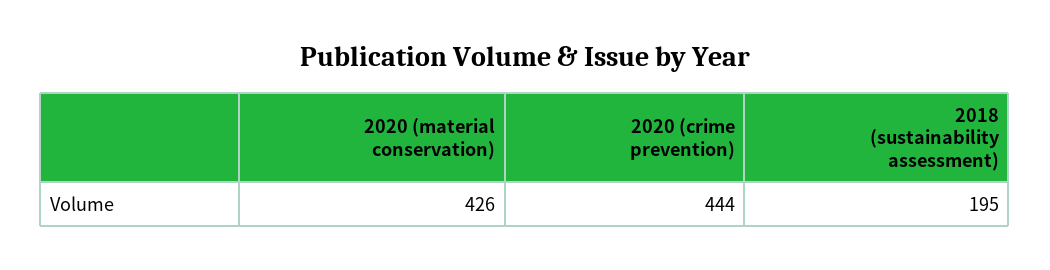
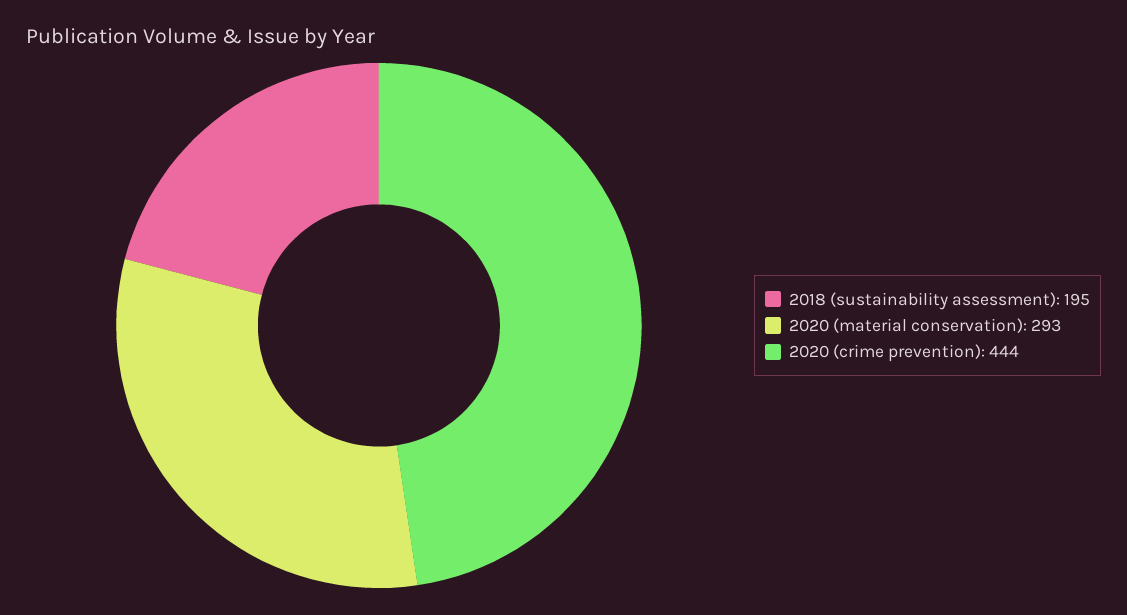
2020 (material conservation): 426 -> 293

